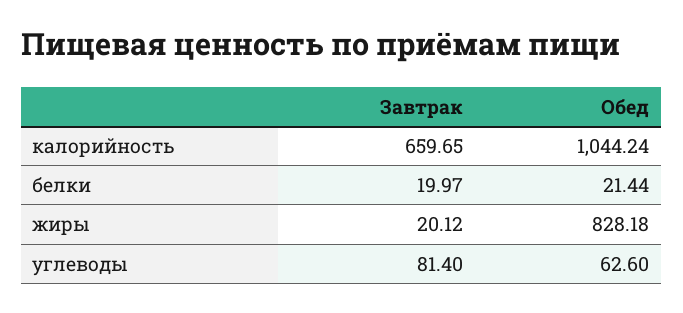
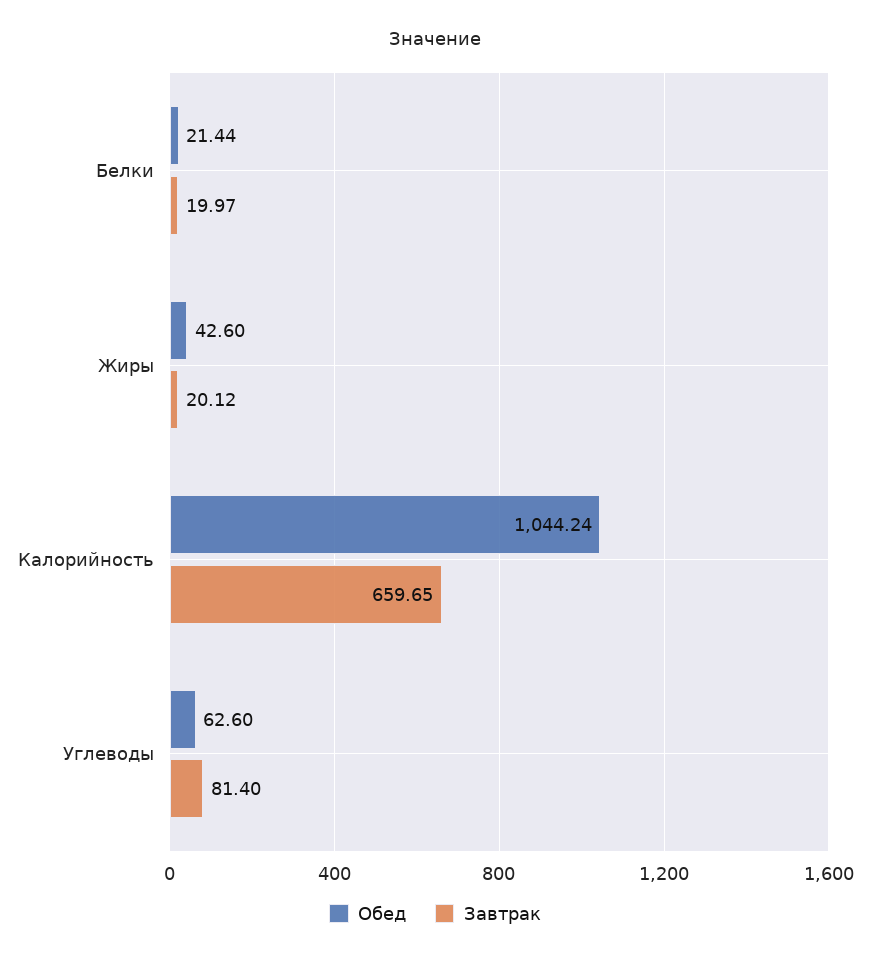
Обед, жиры: 828.18 -> 42.6

